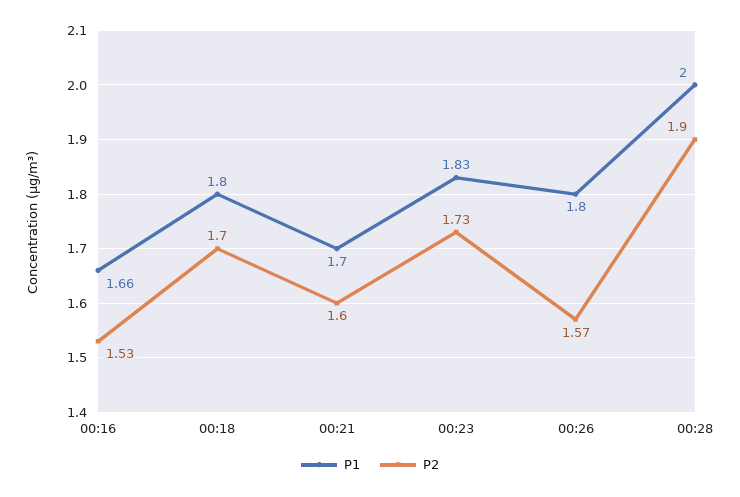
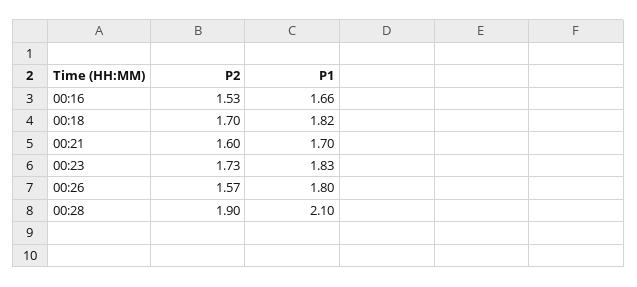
P1, 00:18: 1.8 -> 1.82
P1, 00:28: 2 -> 2.1

